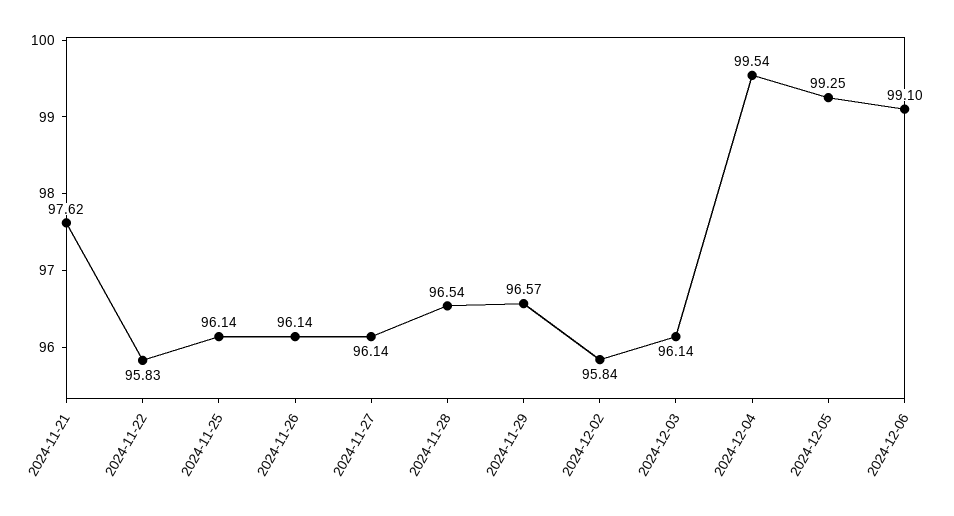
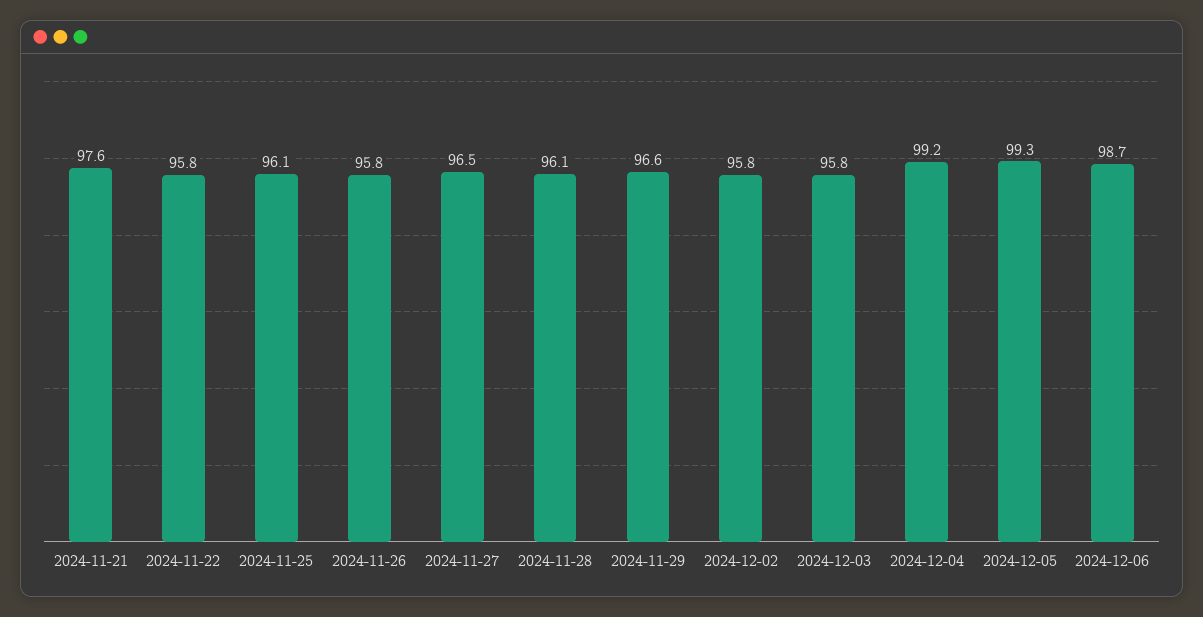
2024-11-26: 96.14 -> 95.8
2024-11-27: 96.14 -> 96.5
2024-11-28: 96.54 -> 96.1
2024-12-03: 96.14 -> 95.8
2024-12-04: 99.54 -> 99.2
2024-12-06: 99.1 -> 98.7

